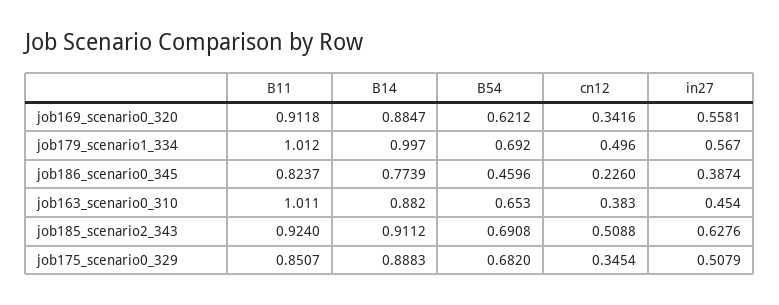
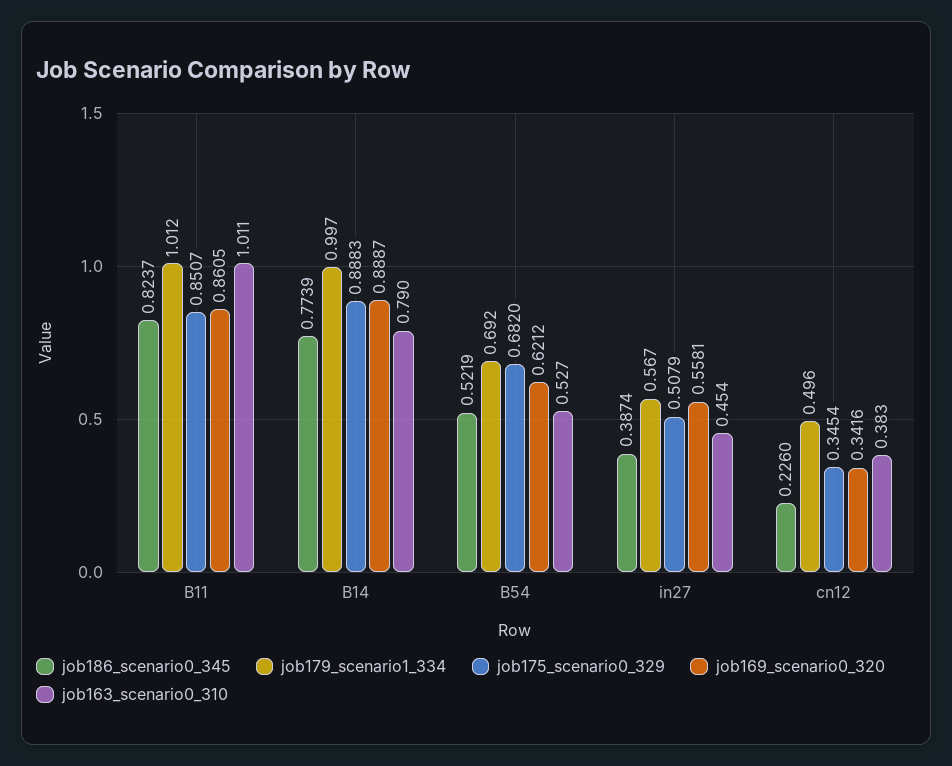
job169_scenario0_320, B11: 0.9118 -> 0.8605
job169_scenario0_320, B14: 0.8847 -> 0.8887
job186_scenario0_345, B54: 0.4596 -> 0.5219
job163_scenario0_310, B14: 0.882 -> 0.79
job163_scenario0_310, B54: 0.653 -> 0.527
job185_scenario2_343, B11: 0.924 -> none
job185_scenario2_343, B14: 0.9112 -> none
job185_scenario2_343, B54: 0.6908 -> none
job185_scenario2_343, cn12: 0.5088 -> none
job185_scenario2_343, in27: 0.6276 -> none

